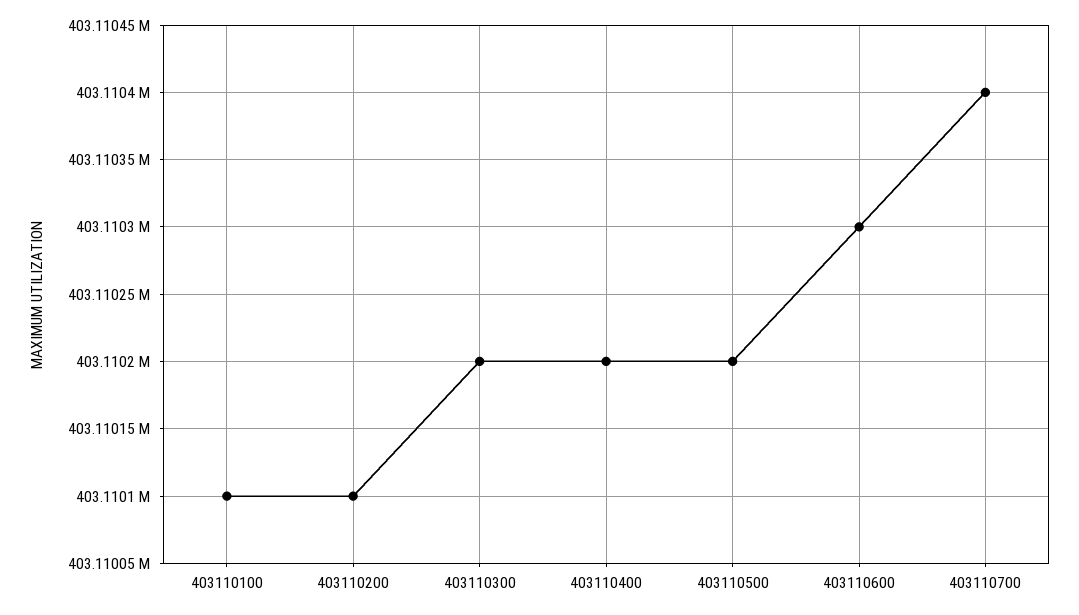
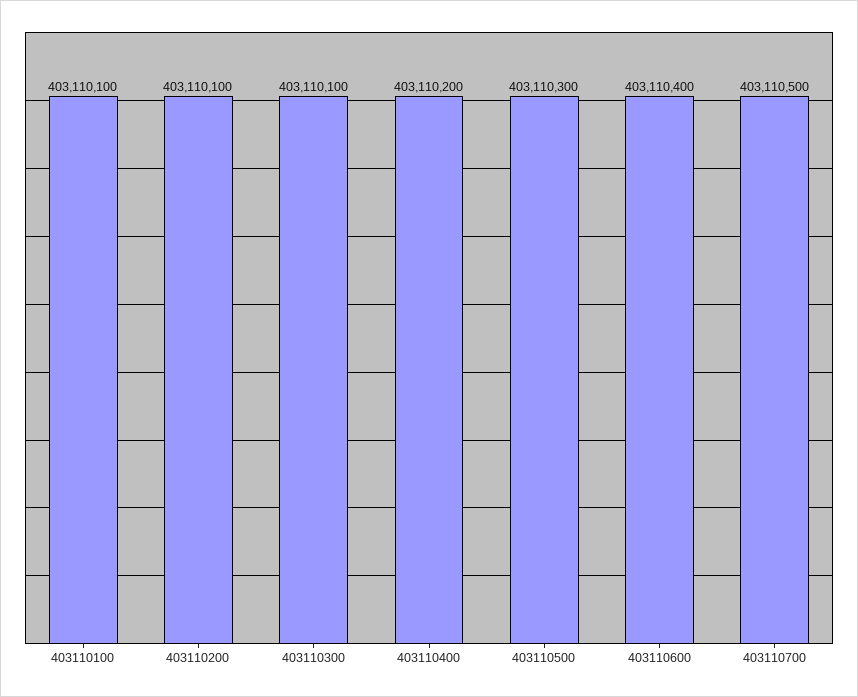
403110300: 403110200 -> 403110100
403110500: 403110200 -> 403110300
403110600: 403110300 -> 403110400
403110700: 403110400 -> 403110500

